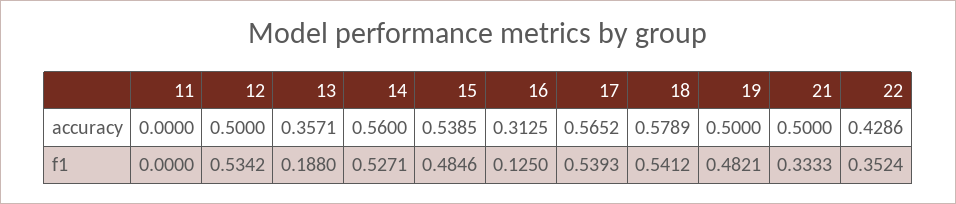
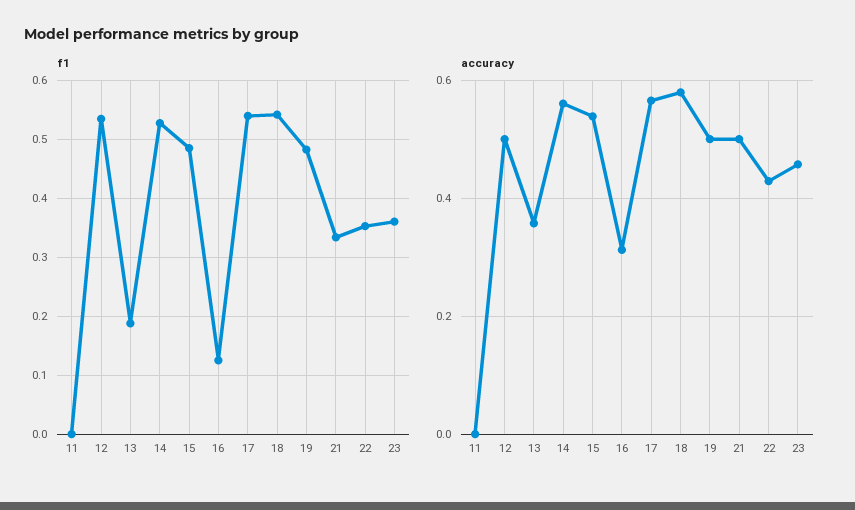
f1, 23: none -> 0.36
accuracy, 23: none -> 0.46

